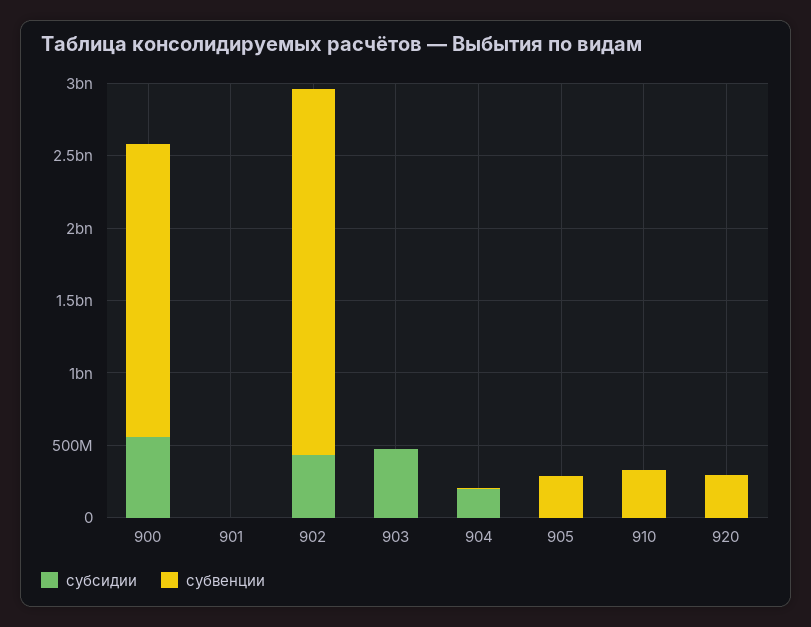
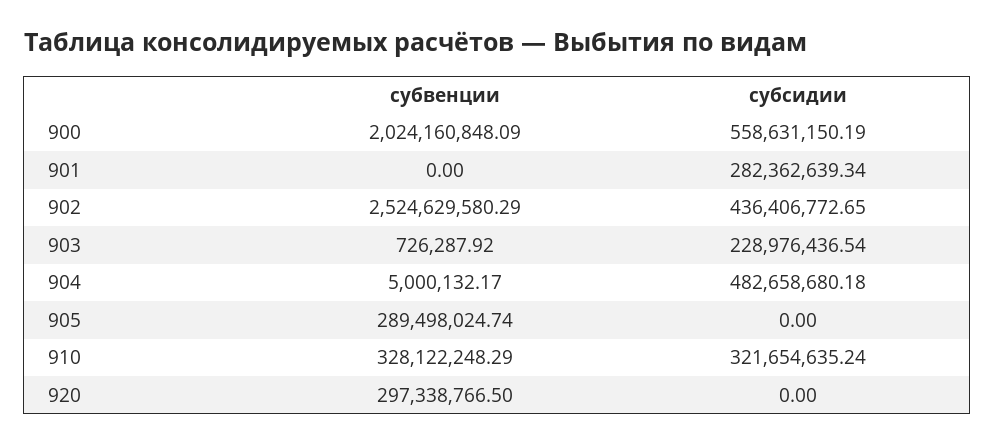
субсидии, 901: 0 -> 282362639.34
субсидии, 903: 500000000 -> 228976436.54
субсидии, 904: 200000000 -> 482658680.18
субсидии, 910: 0 -> 321654635.24

